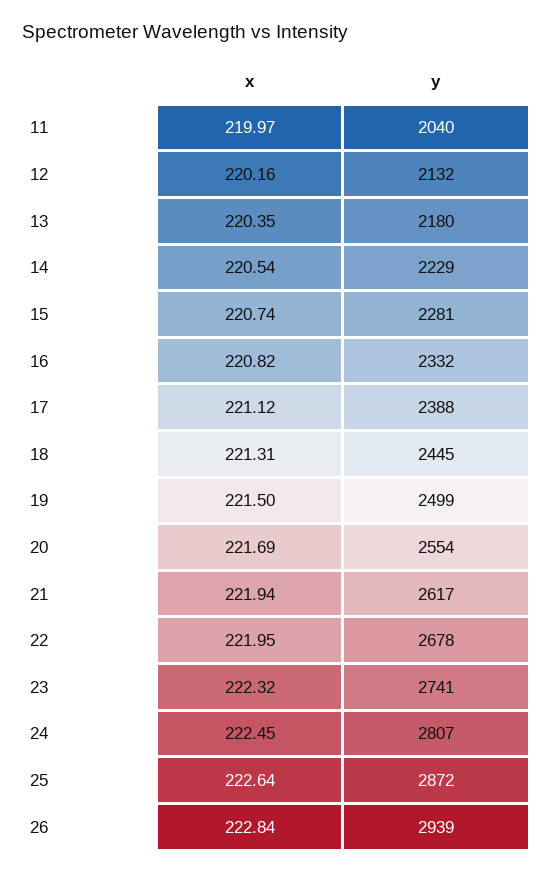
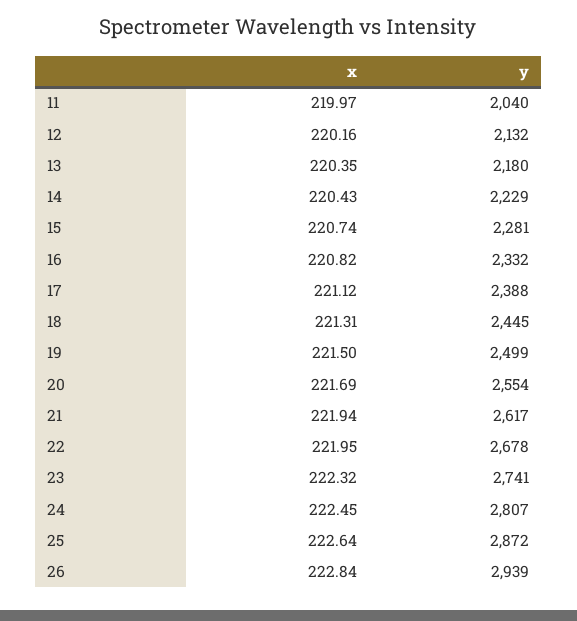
x, 14: 220.54 -> 220.43

